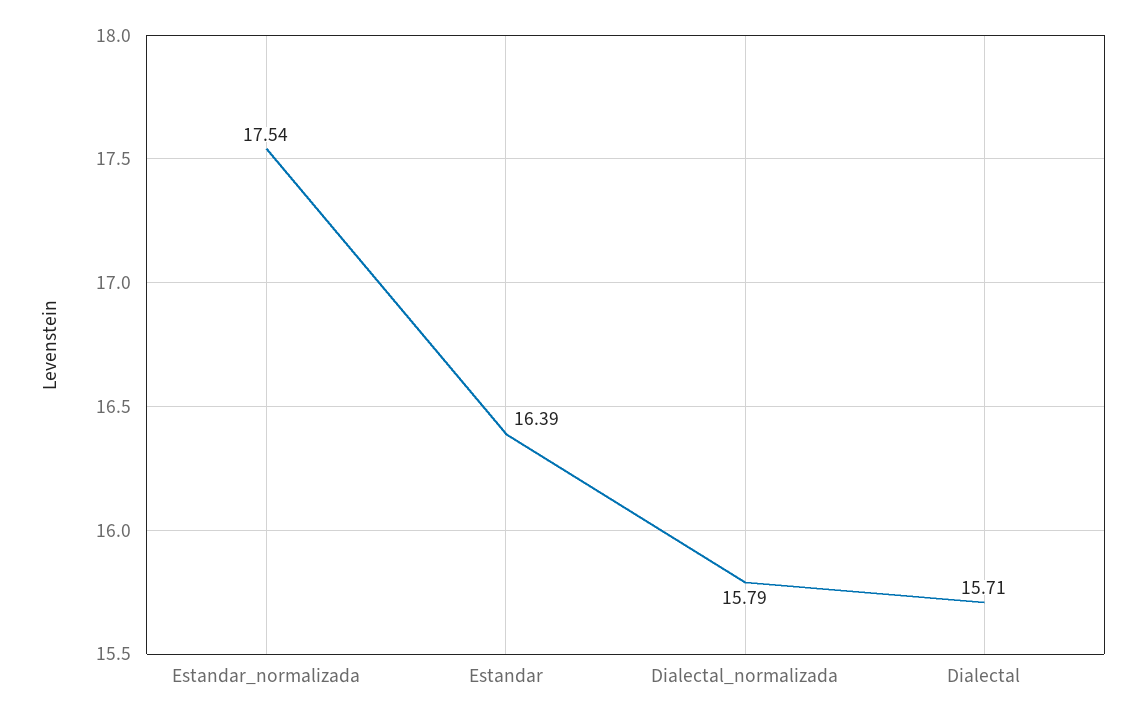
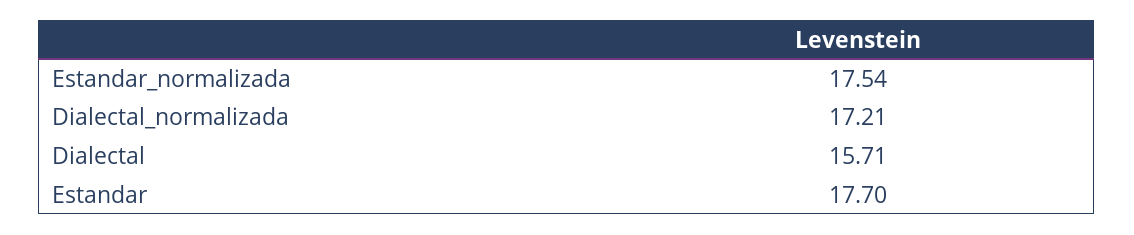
Estandar: 16.39 -> 17.7
Dialectal_normalizada: 15.79 -> 17.21

